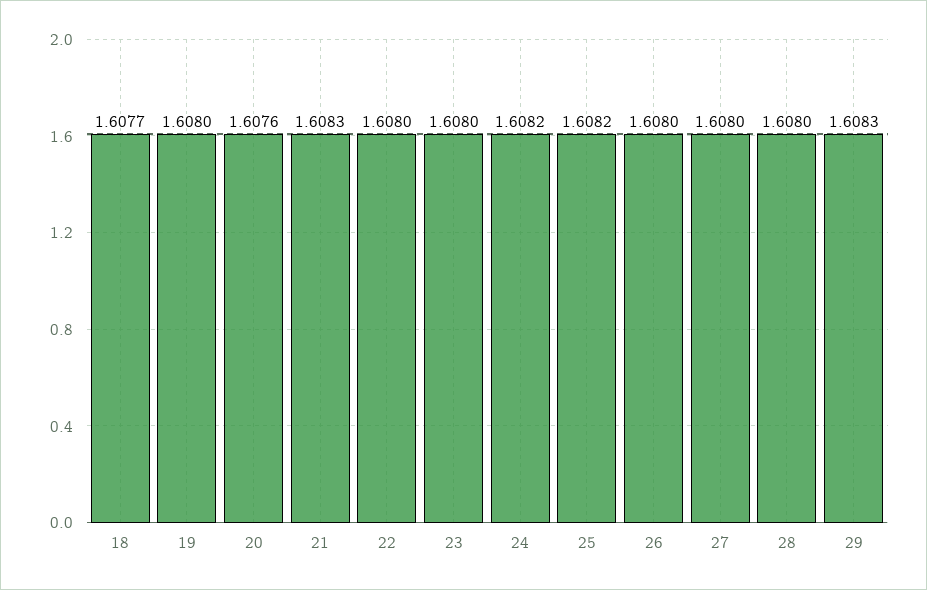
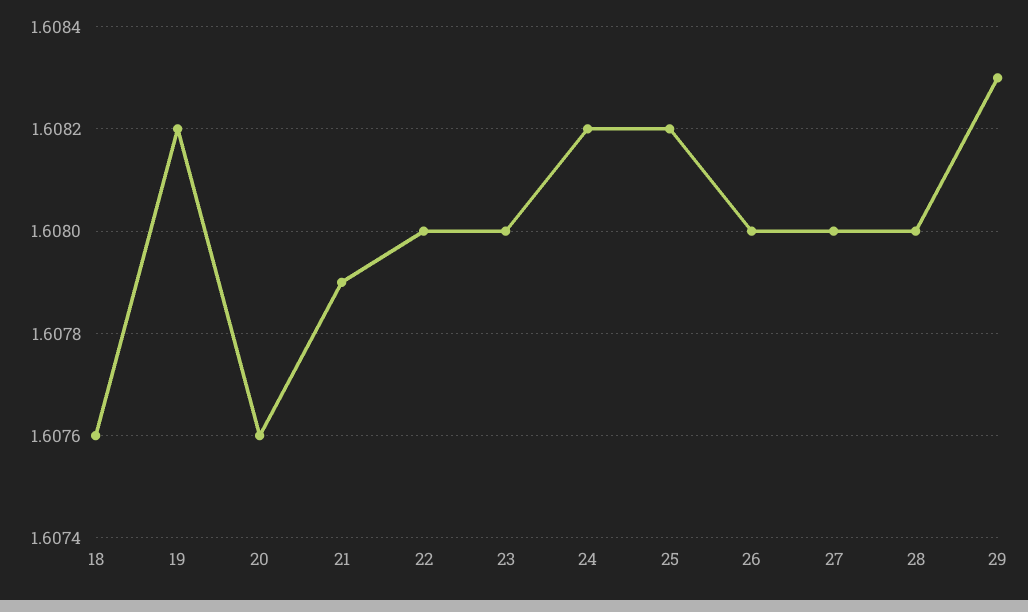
18: 1.6077 -> 1.6076
19: 1.608 -> 1.6082
21: 1.6083 -> 1.6079

